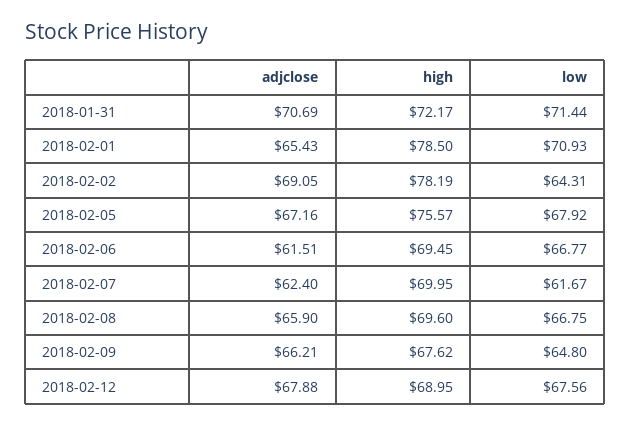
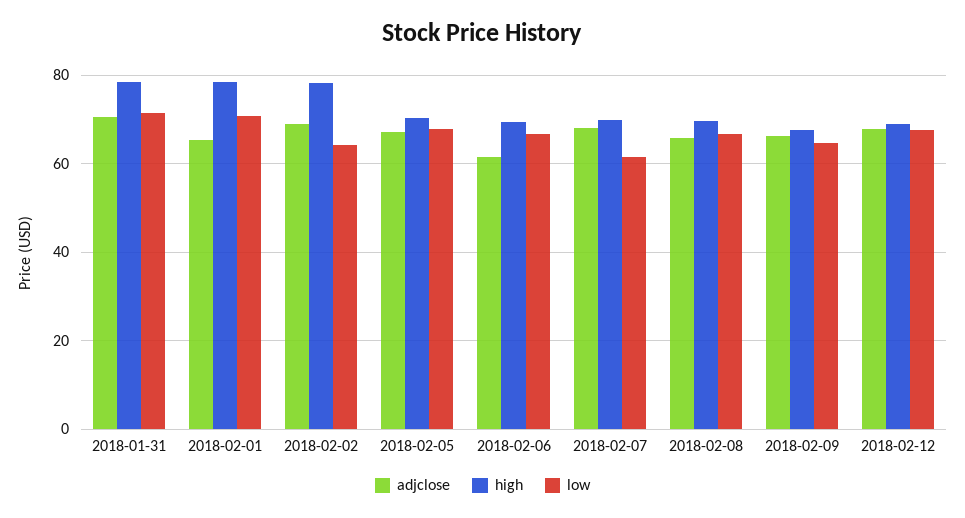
high, 2018-01-31: 72.17 -> 78
high, 2018-02-05: 75.57 -> 70
adjclose, 2018-02-07: 62.4 -> 68

